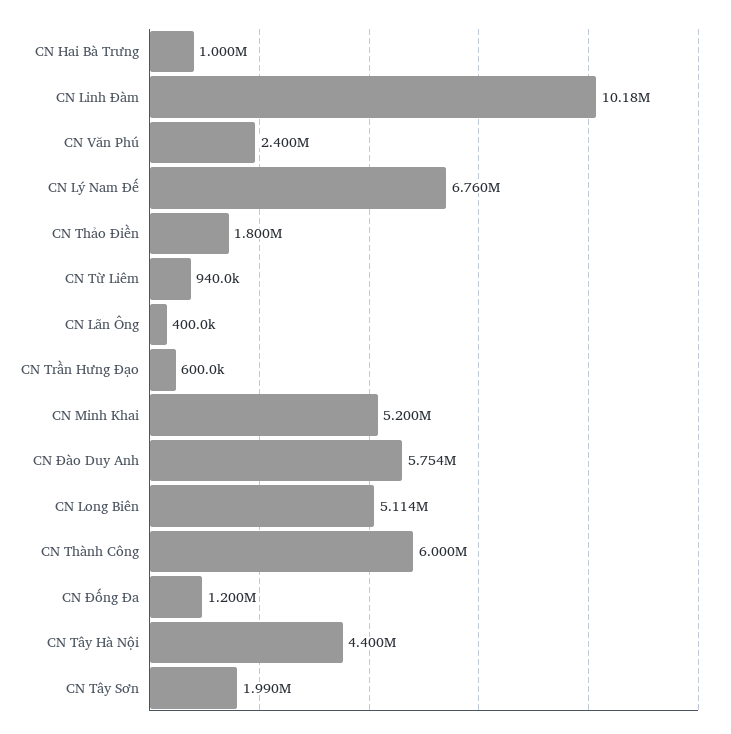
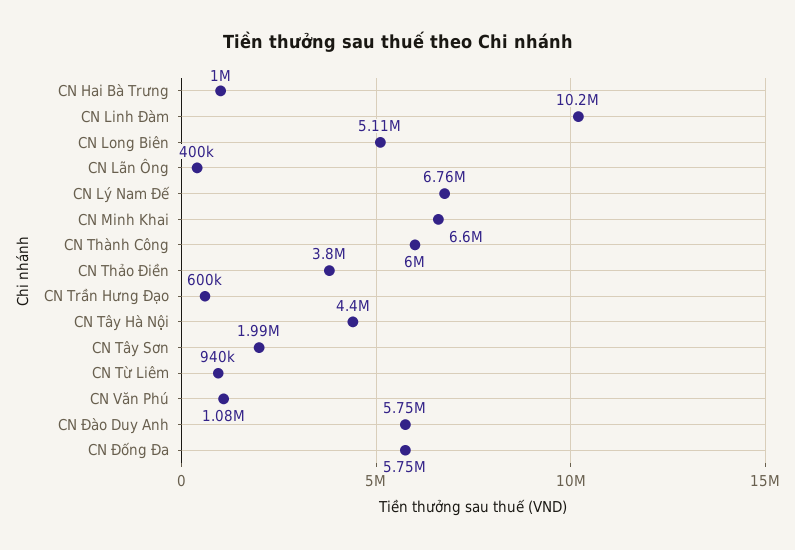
CN Văn Phú: 2400000 -> 1080000
CN Thảo Điền: 1800000 -> 3800000
CN Minh Khai: 5200000 -> 6600000
CN Đống Đa: 1200000 -> 5750000

